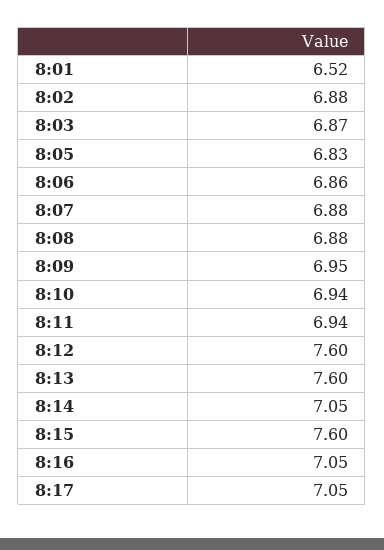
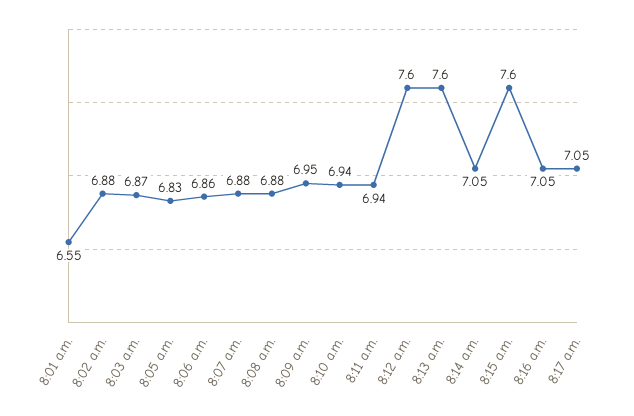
8:01: 6.52 -> 6.55

